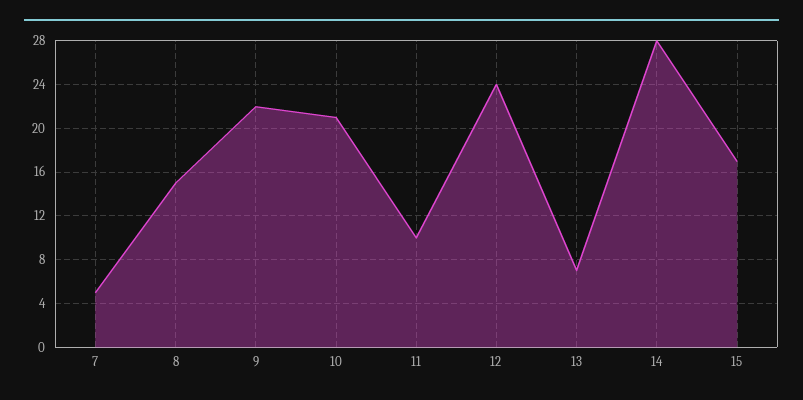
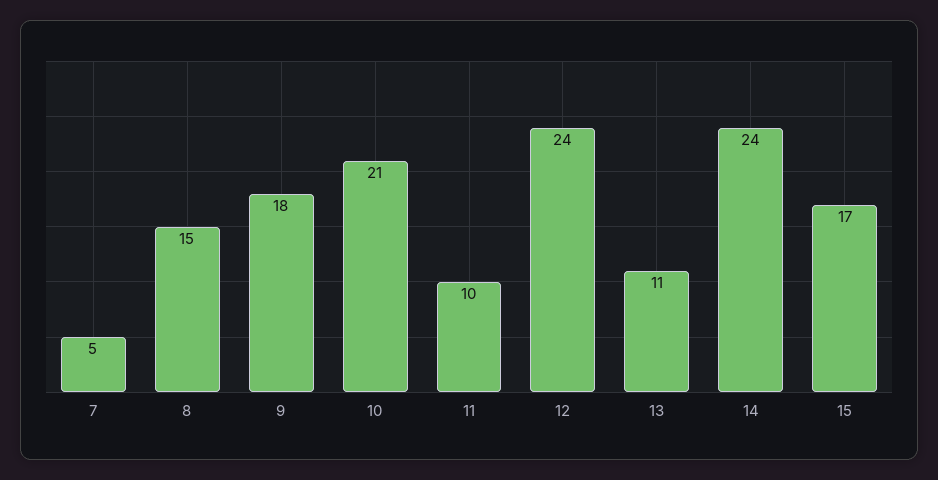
9: 22 -> 18
13: 7 -> 11
14: 28 -> 24

